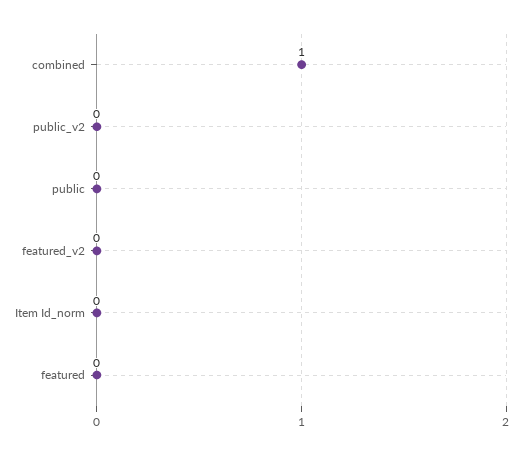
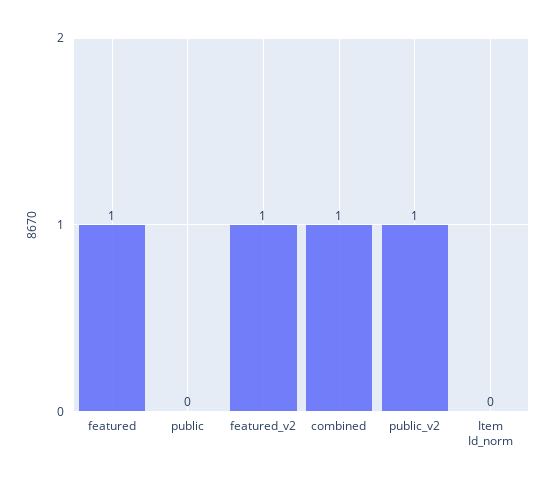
public_v2: 0 -> 1
featured_v2: 0 -> 1
featured: 0 -> 1

